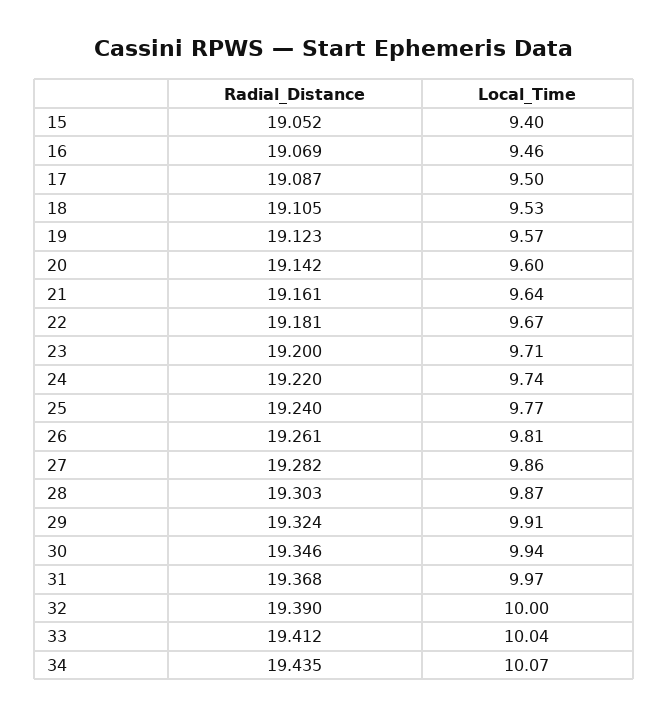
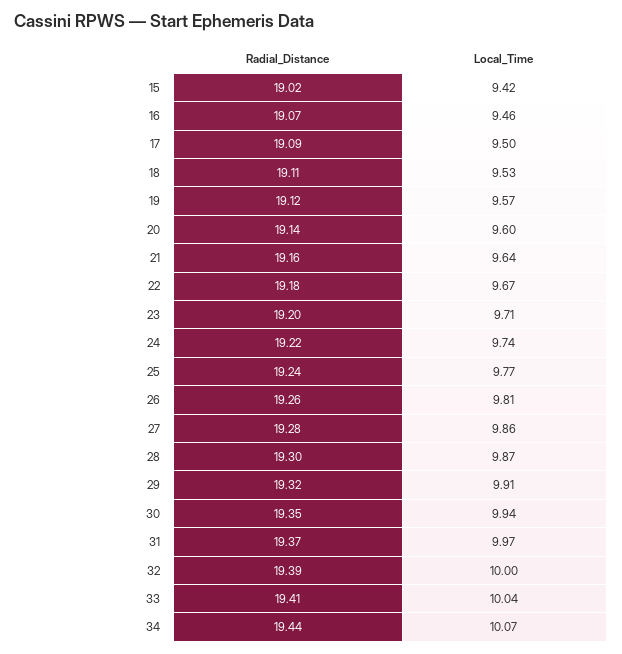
Radial_Distance, 15: 19.052 -> 19.02
Local_Time, 15: 9.4 -> 9.42

